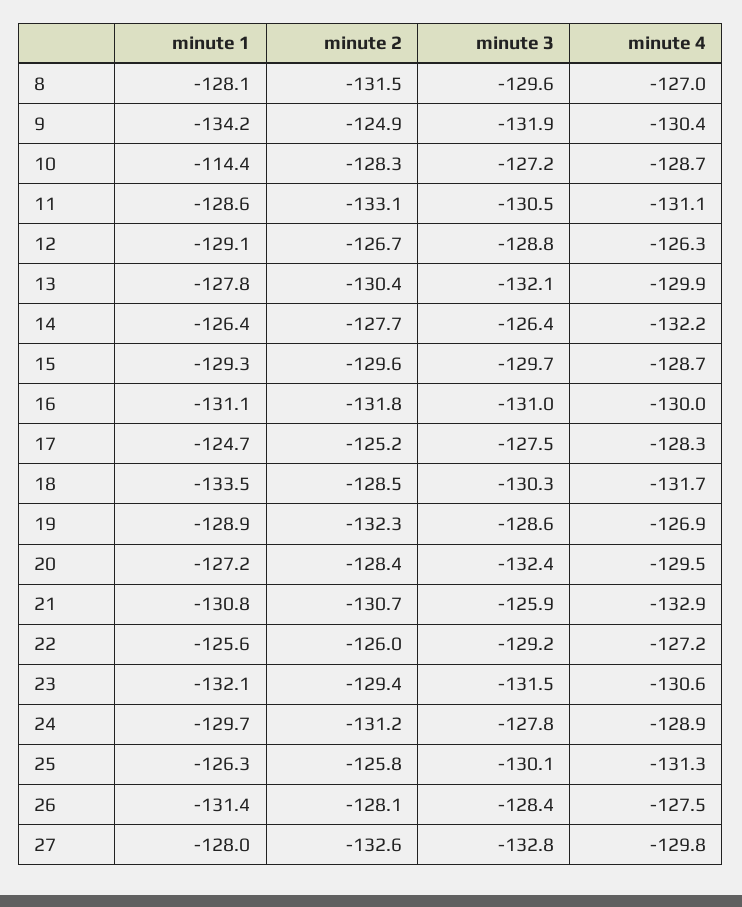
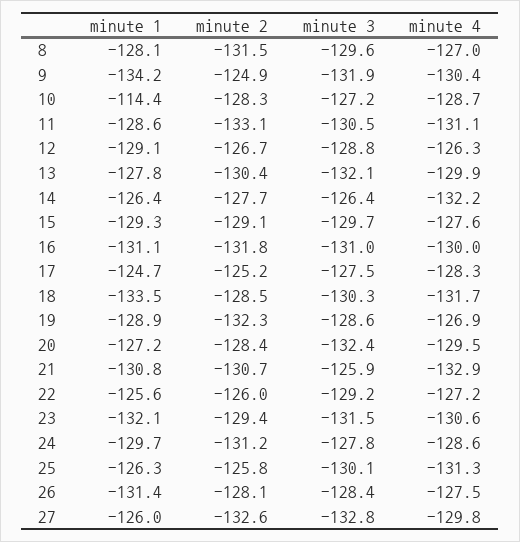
minute 2, 15: -129.6 -> -129.1
minute 4, 15: -128.7 -> -127.6
minute 4, 24: -128.9 -> -128.6
minute 1, 27: -128 -> -126

